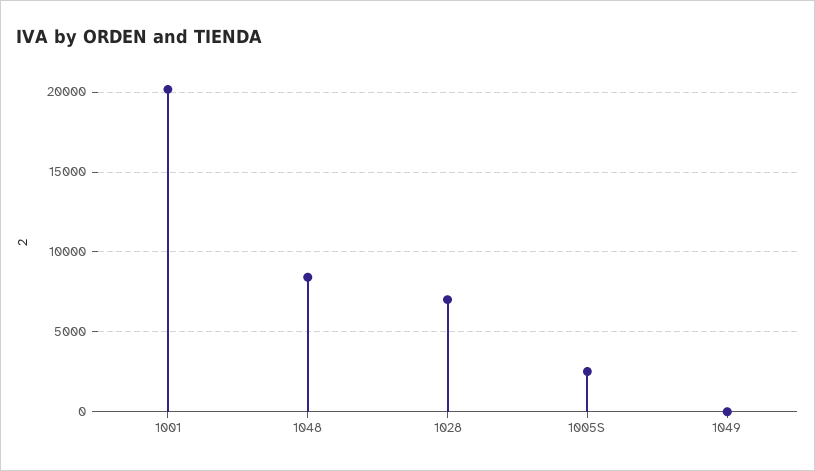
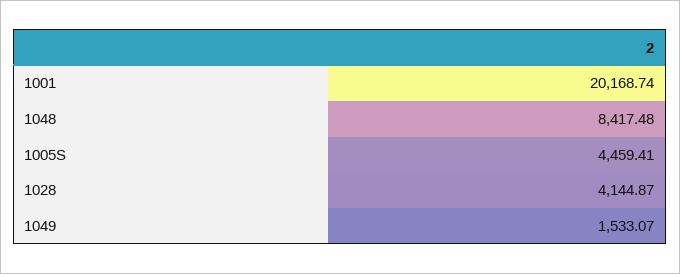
1028: 7000 -> 4144.87
1005S: 2500 -> 4459.41
1049: 0 -> 1533.07

